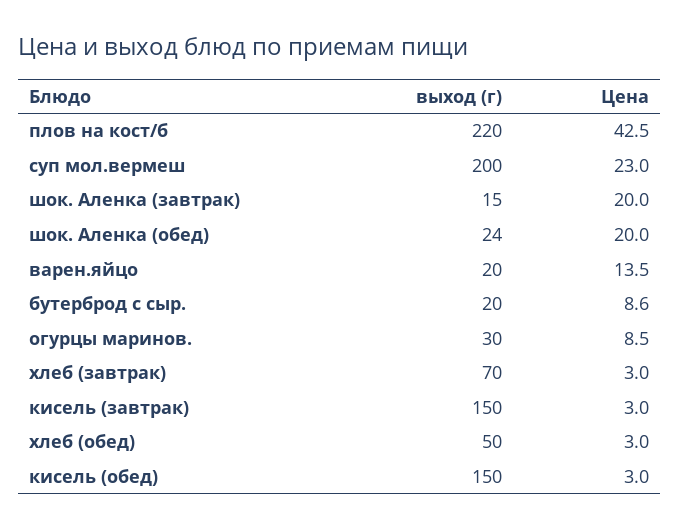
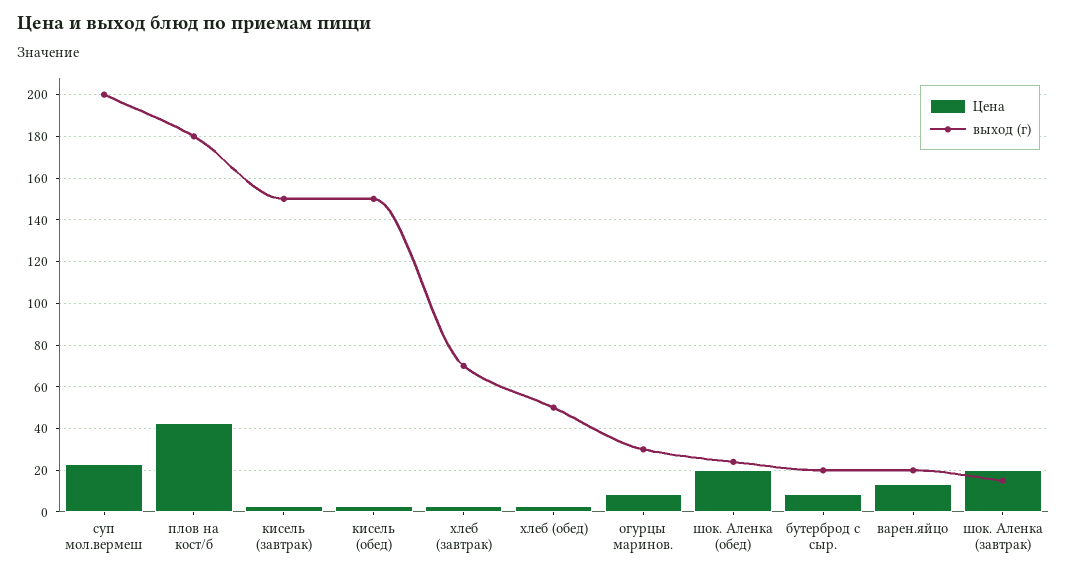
выход (г), плов на кост/б: 220 -> 180

